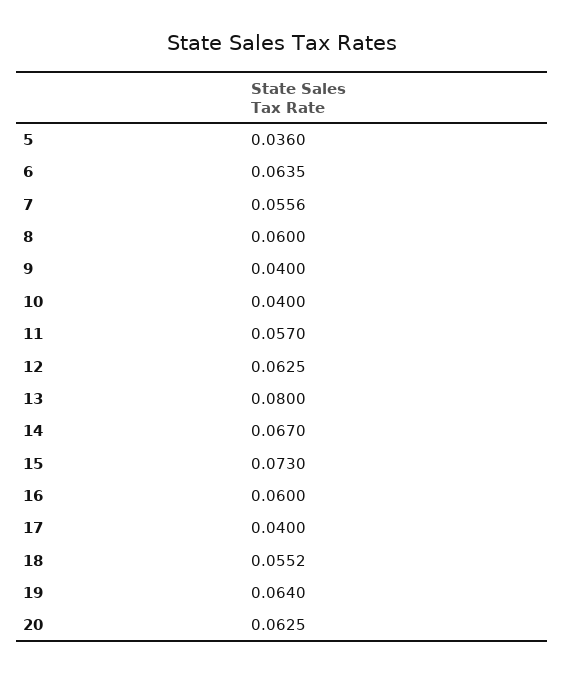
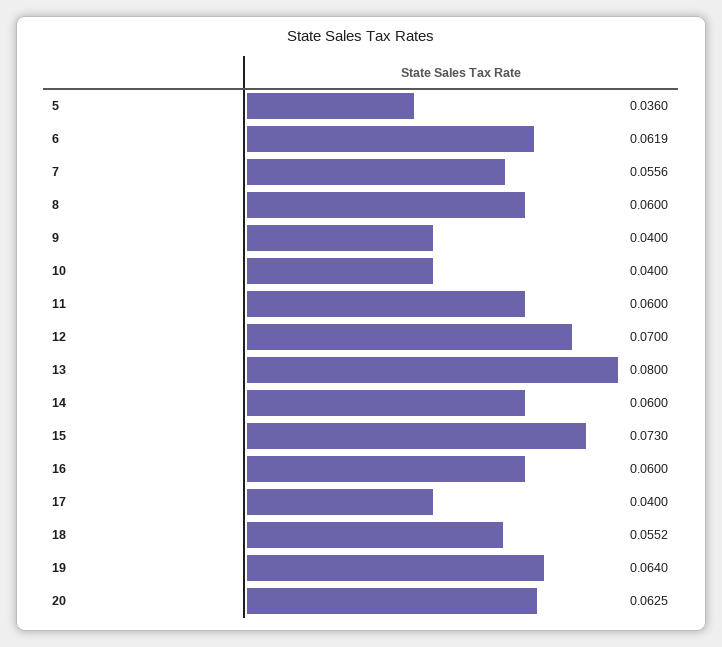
6: 0.0635 -> 0.0619
11: 0.057 -> 0.06
12: 0.0625 -> 0.07
14: 0.067 -> 0.06

